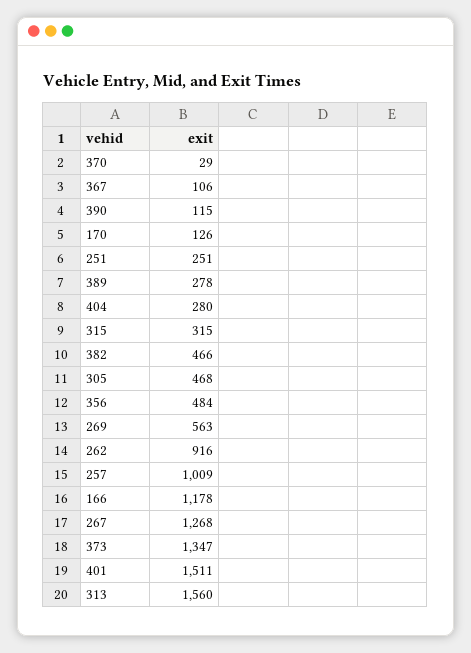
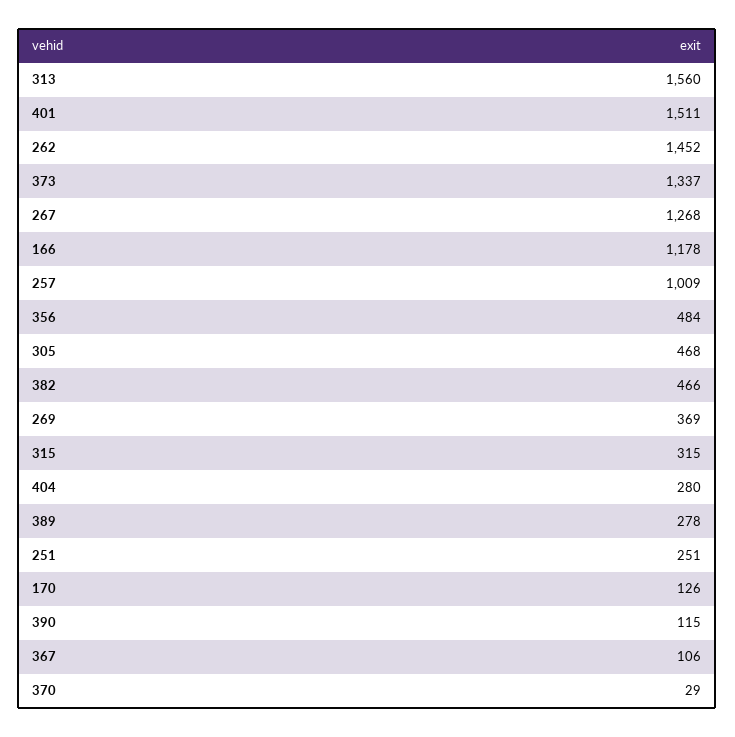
269: 563 -> 369
262: 916 -> 1452
373: 1347 -> 1337

